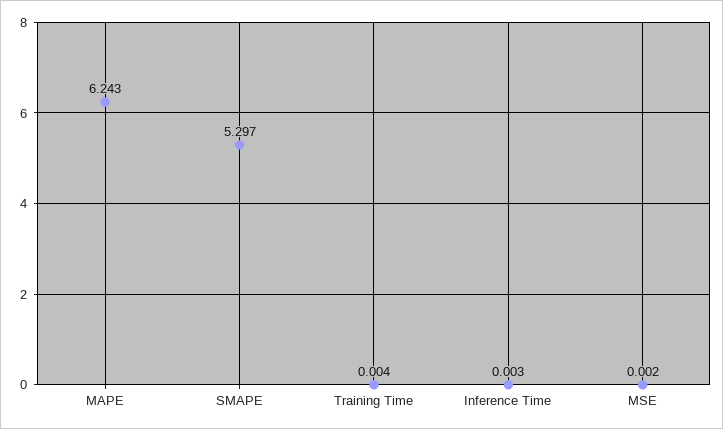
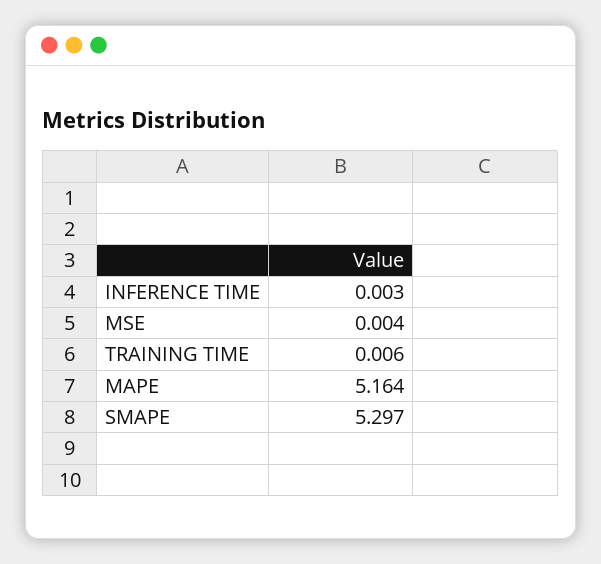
MAPE: 6.243 -> 5.164
Training Time: 0.004 -> 0.006
MSE: 0.002 -> 0.004

